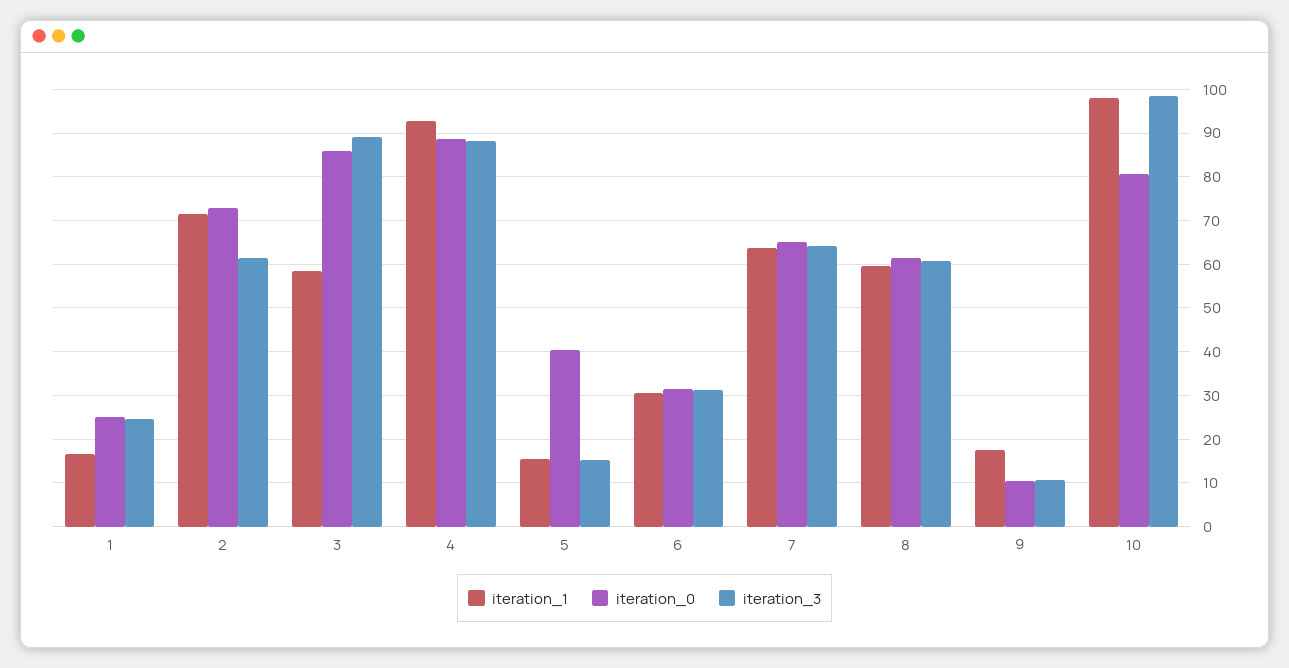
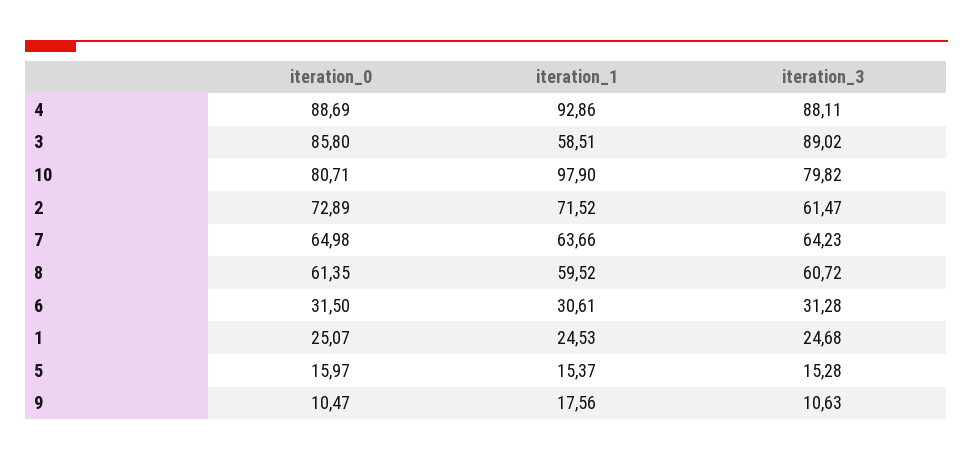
iteration_1, 1: 16 -> 24.53
iteration_0, 5: 40 -> 15.97
iteration_3, 10: 98 -> 79.82

